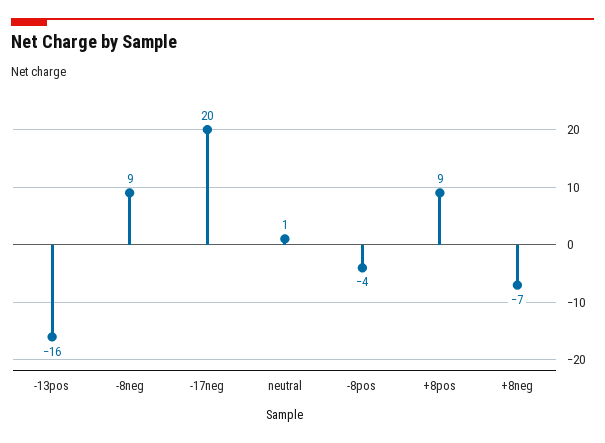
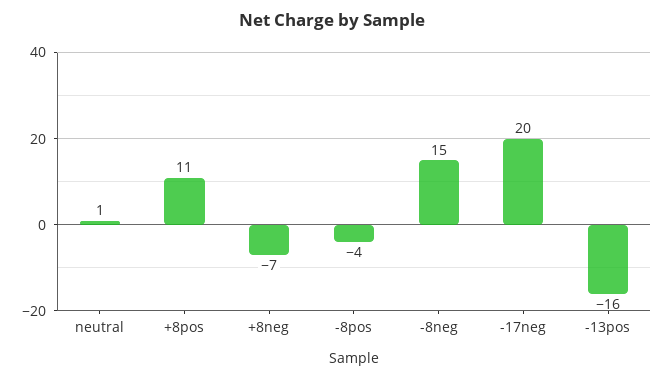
-8neg: 9 -> 15
+8pos: 9 -> 11

